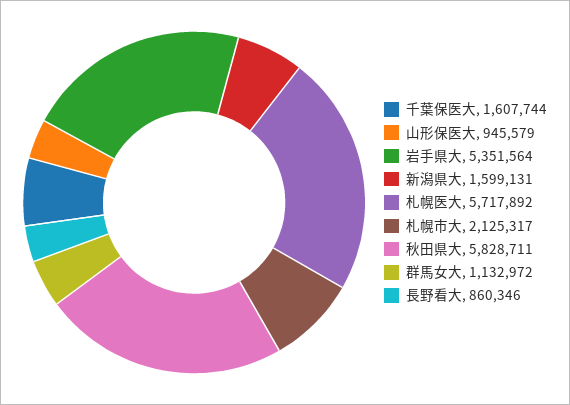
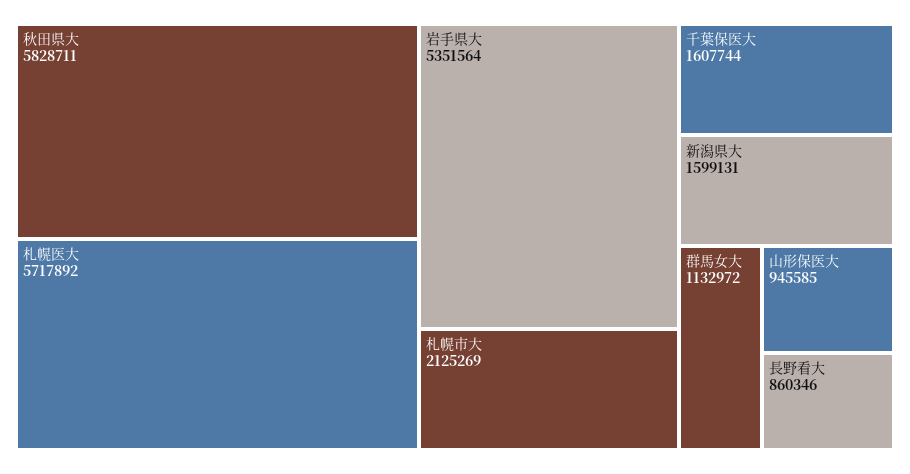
山形保医大: 945579 -> 945585
札幌市大: 2125317 -> 2125269

